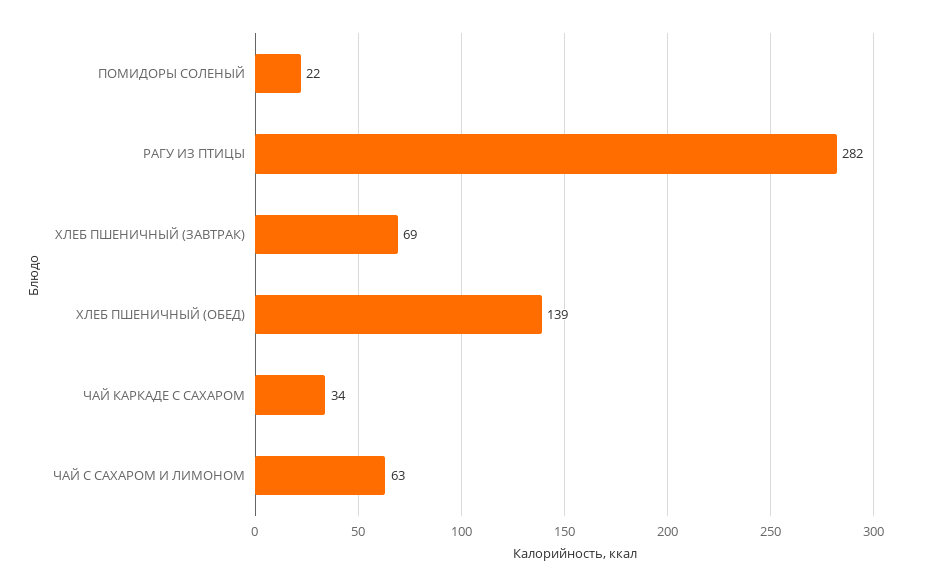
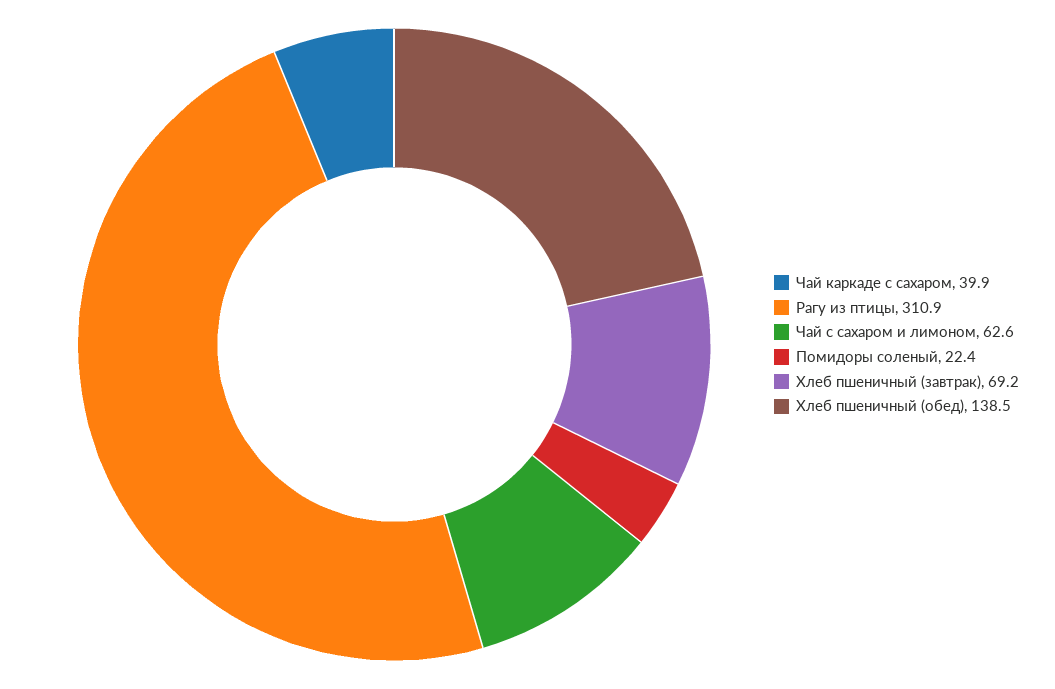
РАГУ ИЗ ПТИЦЫ: 282 -> 310.9
ЧАЙ КАРКАДЕ С САХАРОМ: 34 -> 39.9

